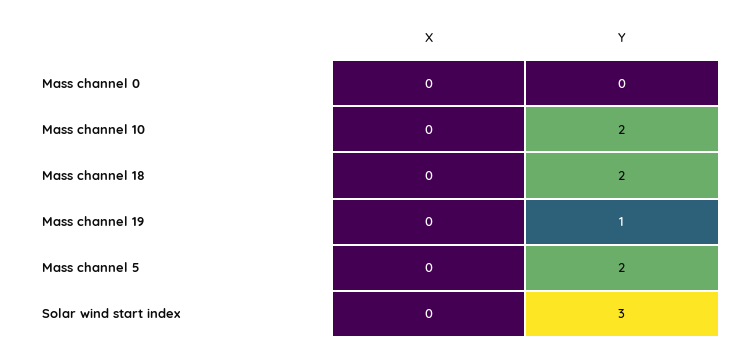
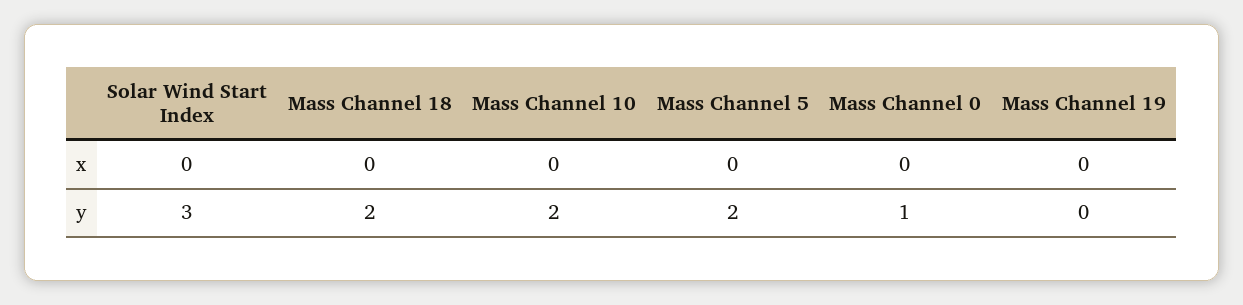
Y, Mass channel 0: 0 -> 1
Y, Mass channel 19: 1 -> 0

